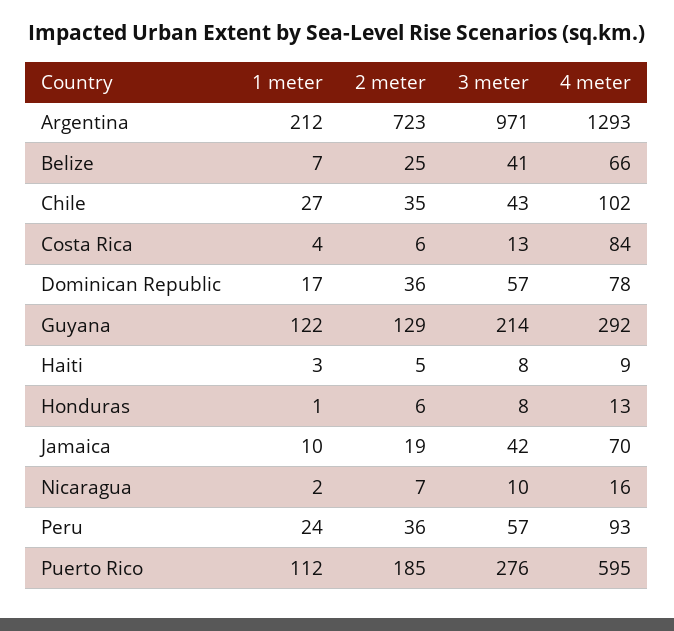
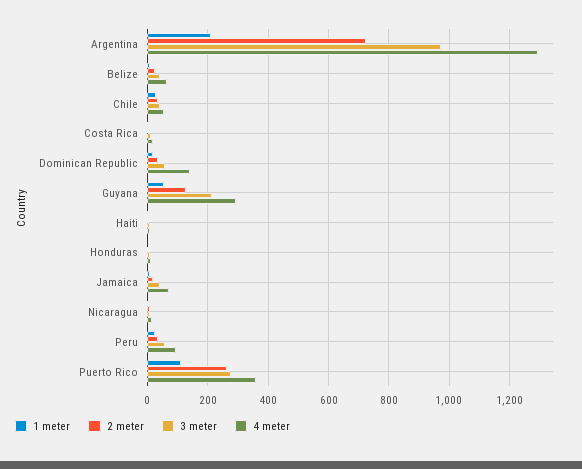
4 meter, Chile: 102 -> 60
4 meter, Costa Rica: 84 -> 20
4 meter, Dominican Republic: 78 -> 140
1 meter, Guyana: 122 -> 60
2 meter, Puerto Rico: 185 -> 260
4 meter, Puerto Rico: 595 -> 360

